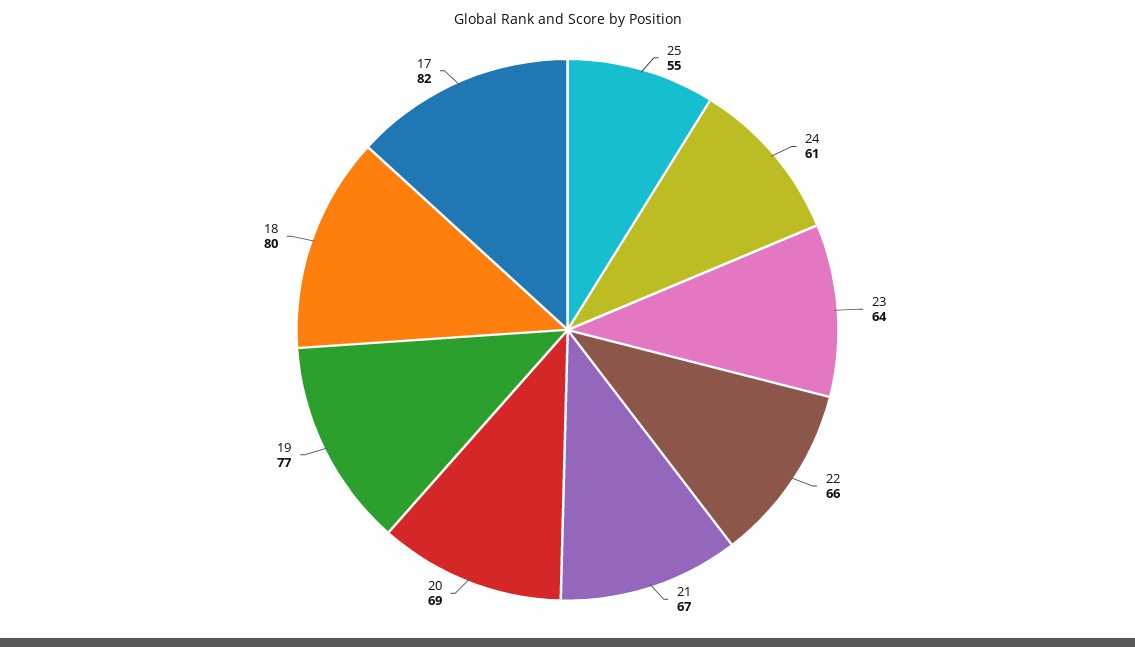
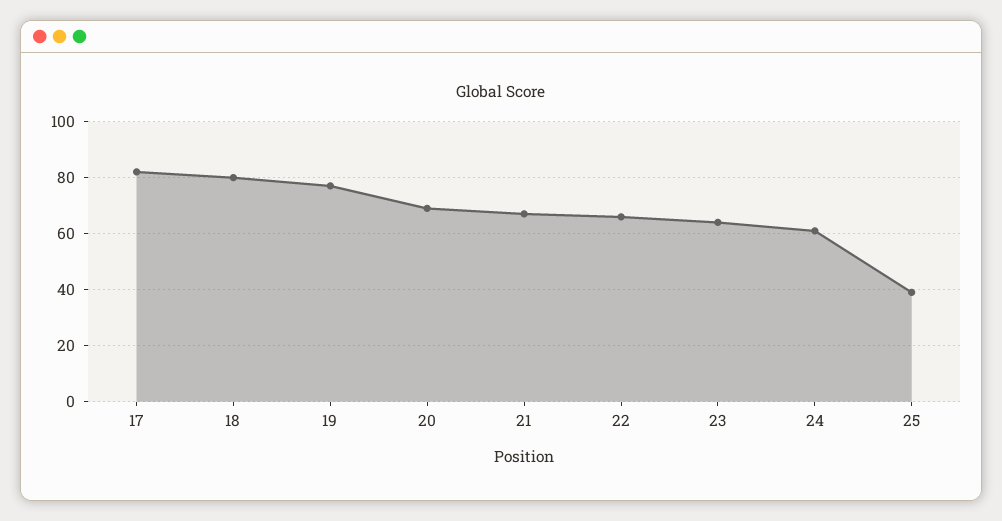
25: 55 -> 40

